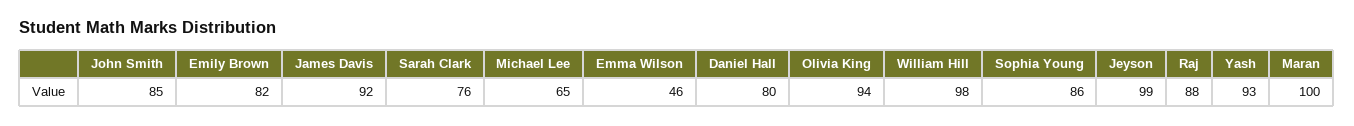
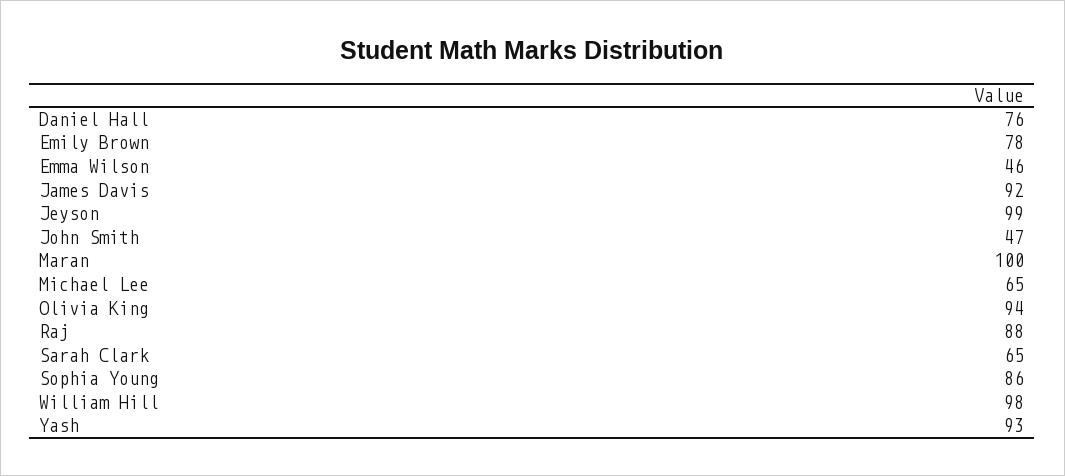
John Smith: 85 -> 47
Emily Brown: 82 -> 78
Sarah Clark: 76 -> 65
Daniel Hall: 80 -> 76

